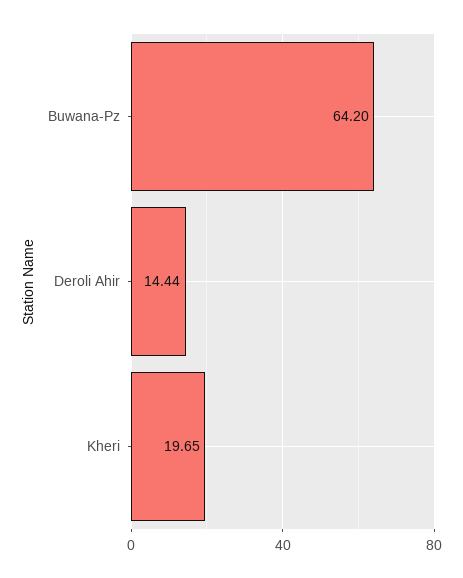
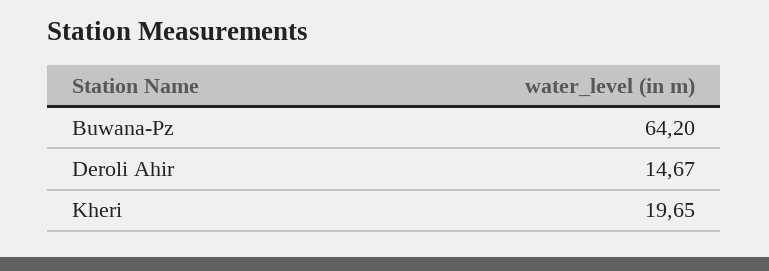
Deroli Ahir: 14.44 -> 14.67

